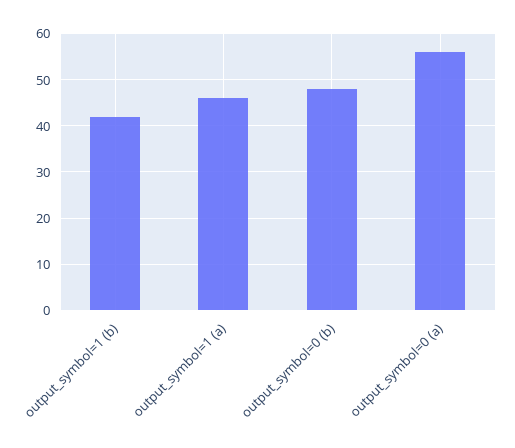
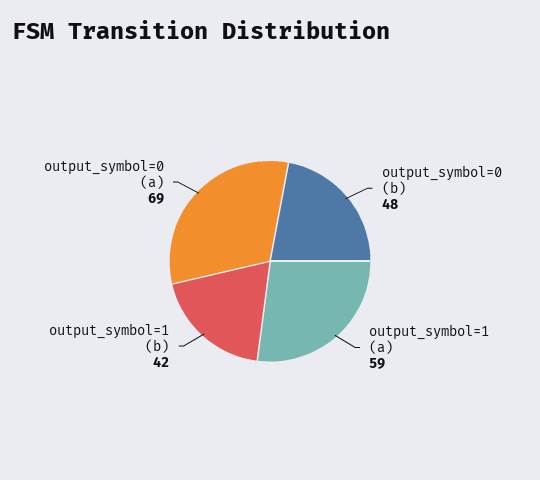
output_symbol=1 (a): 45 -> 59
output_symbol=0 (a): 55 -> 69

